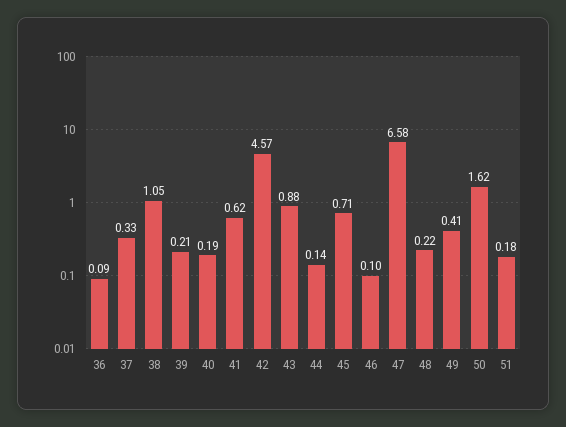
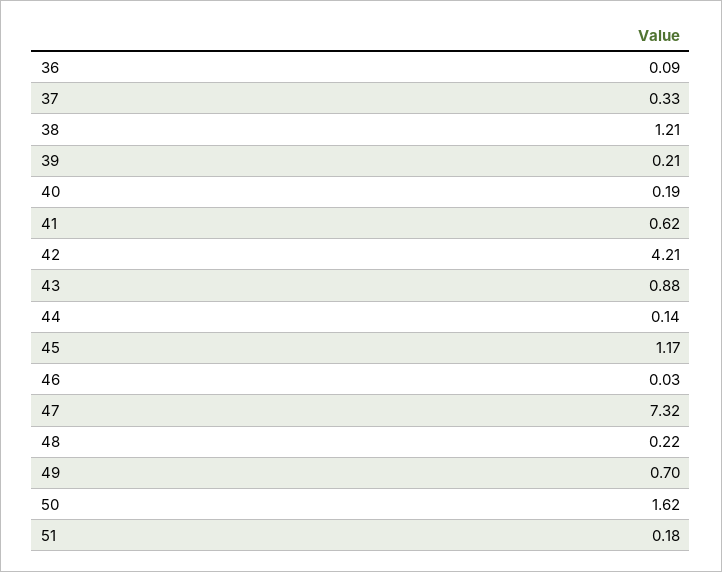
38: 1.05 -> 1.21
42: 4.57 -> 4.21
45: 0.71 -> 1.17
46: 0.1 -> 0.03
47: 6.58 -> 7.32
49: 0.41 -> 0.7

